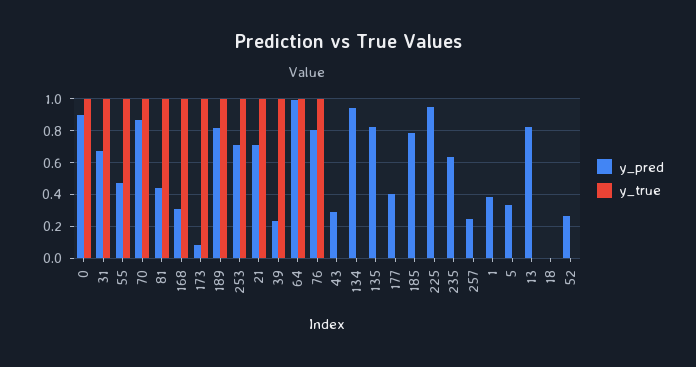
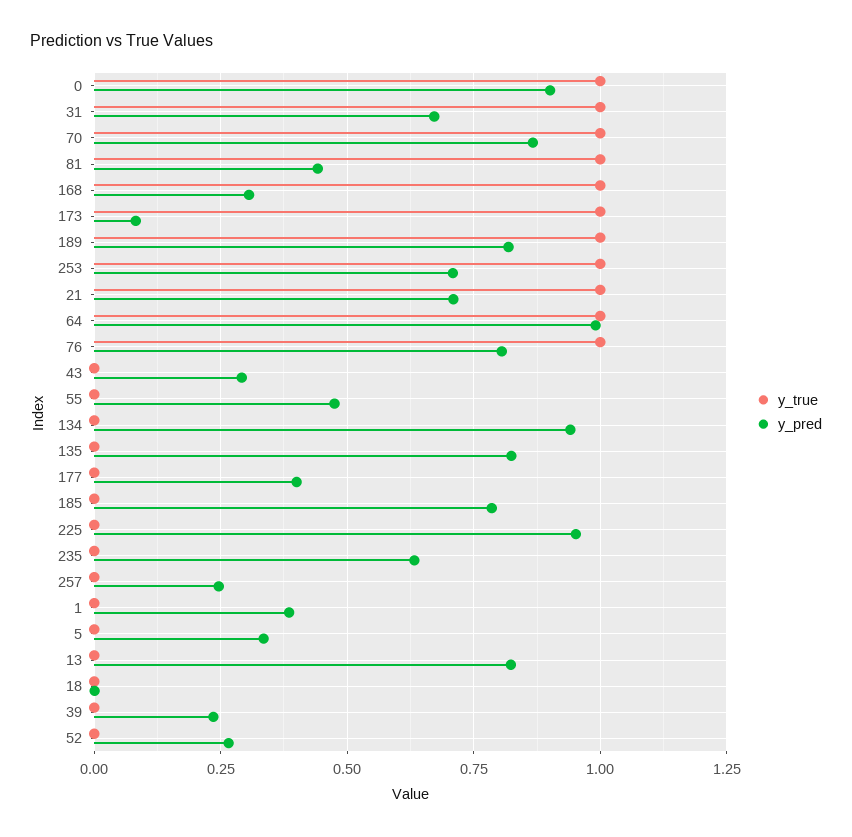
y_true, 55: 1 -> 0
y_true, 39: 1 -> 0

